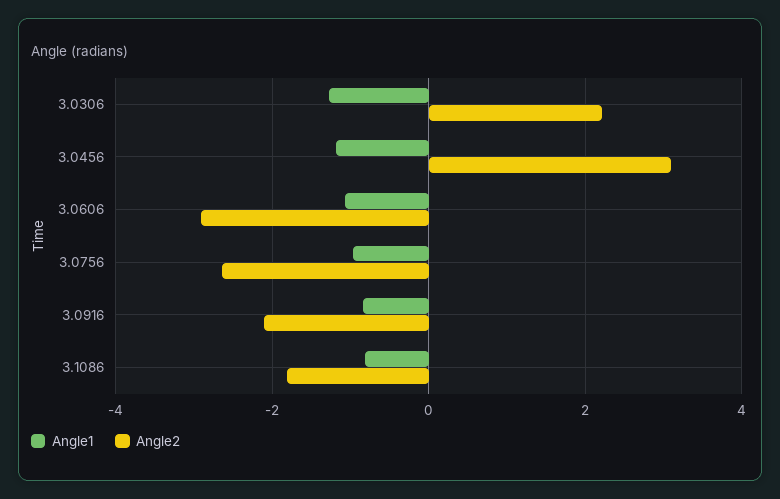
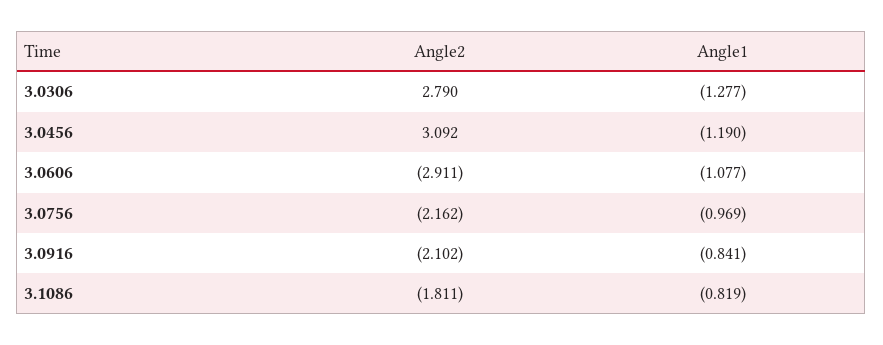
Angle2, 3.0306: 2.2 -> 2.79
Angle2, 3.0756: -2.6 -> -2.162

